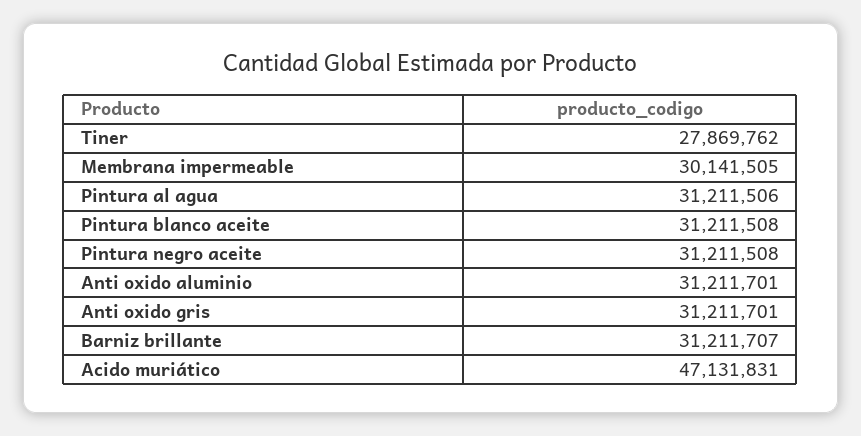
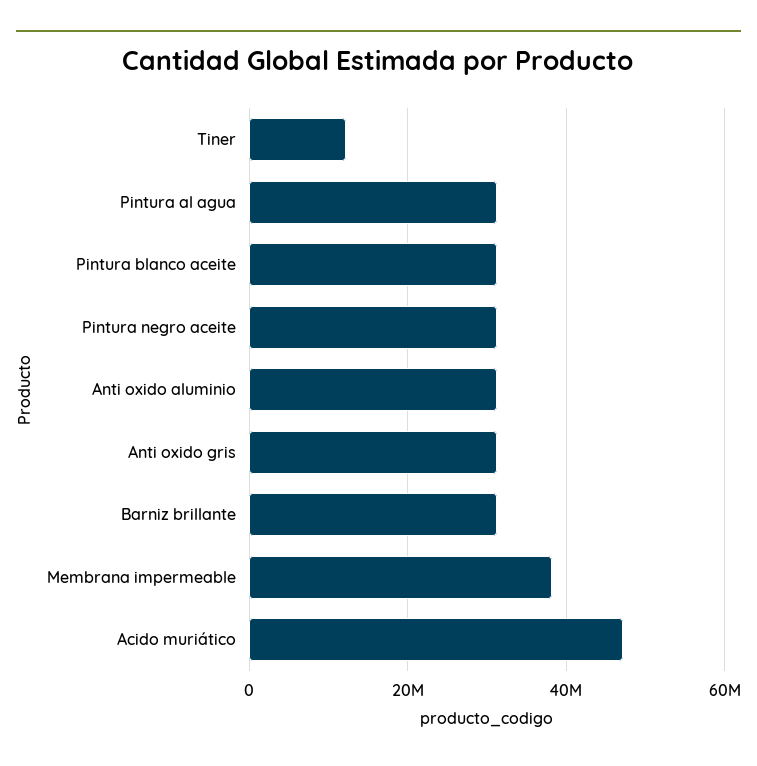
Tiner: 27869762 -> 12000000
Membrana impermeable: 30141505 -> 38000000

